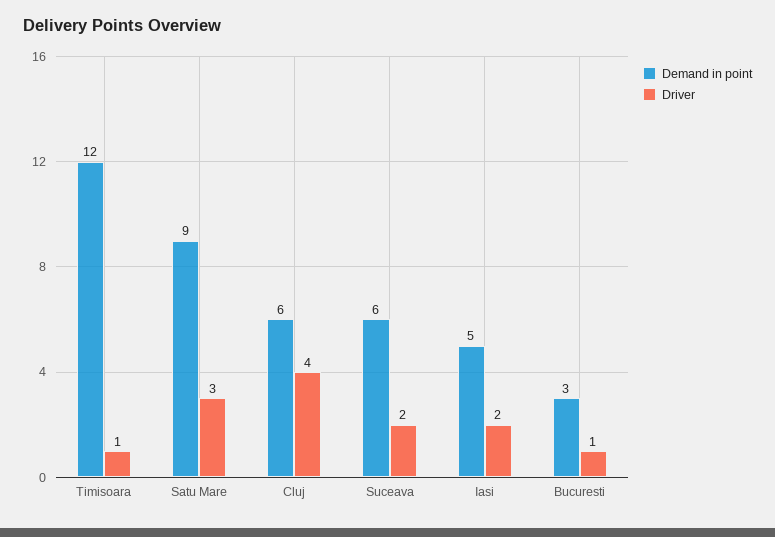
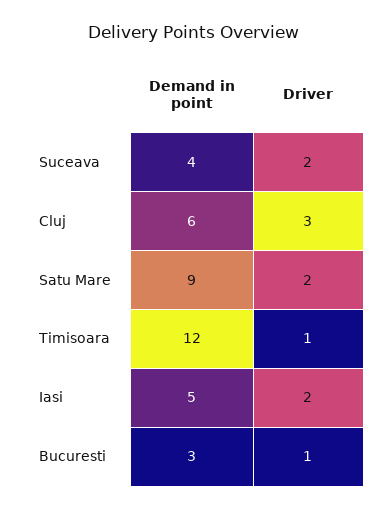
Driver, Satu Mare: 3 -> 2
Driver, Cluj: 4 -> 3
Demand in point, Suceava: 6 -> 4

